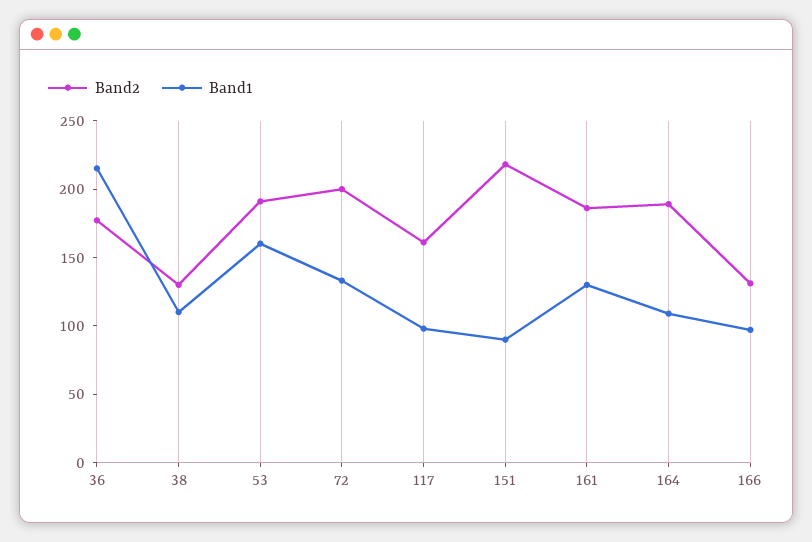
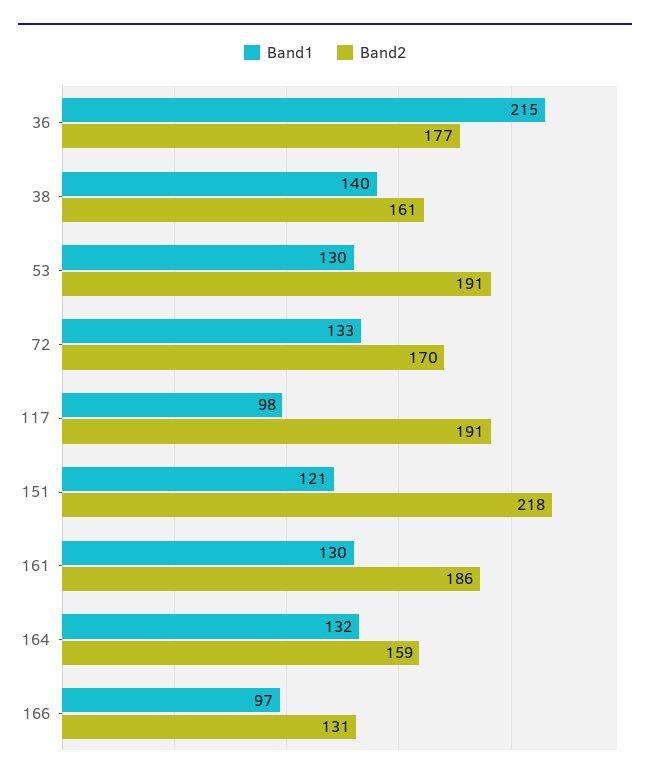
Band2, 38: 130 -> 161
Band1, 38: 110 -> 140
Band1, 53: 160 -> 130
Band2, 72: 200 -> 170
Band2, 117: 160 -> 191
Band1, 151: 90 -> 121
Band2, 164: 190 -> 159
Band1, 164: 110 -> 132

